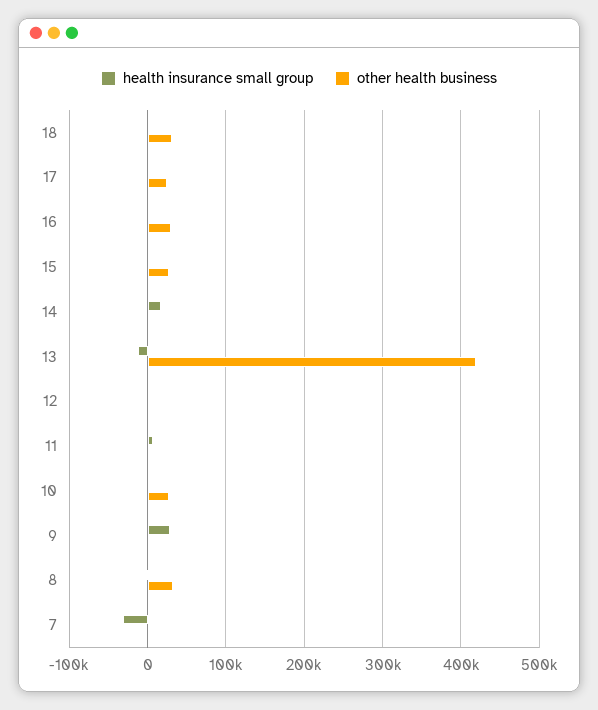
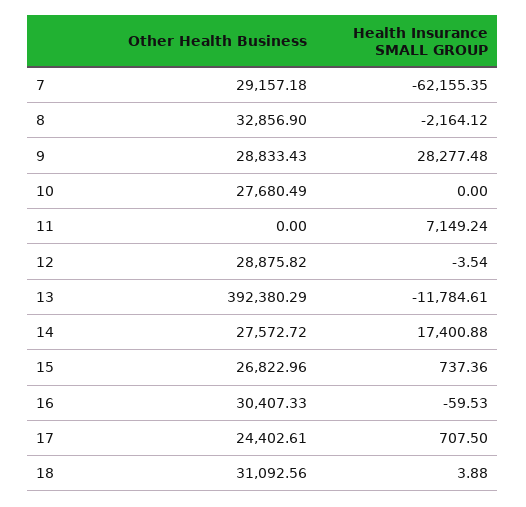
other health business, 14: 0 -> 27572.72
other health business, 13: 420000 -> 392380.29
other health business, 12: 0 -> 28875.82
other health business, 9: 0 -> 28833.43
health insurance small group, 7: -30000 -> -62155.35
other health business, 7: 0 -> 29157.18

